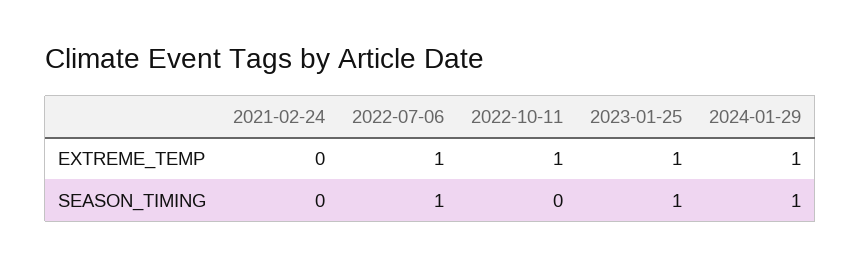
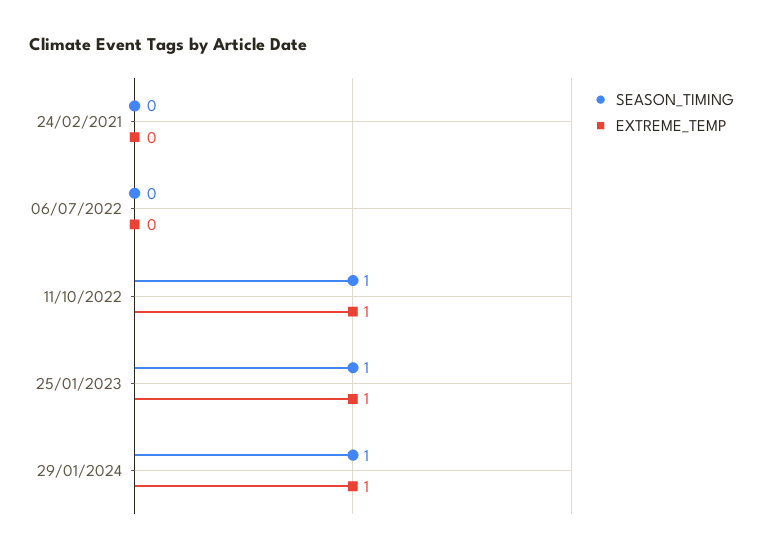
EXTREME_TEMP, 2022-07-06: 1 -> 0
SEASON_TIMING, 2022-07-06: 1 -> 0
SEASON_TIMING, 2022-10-11: 0 -> 1

